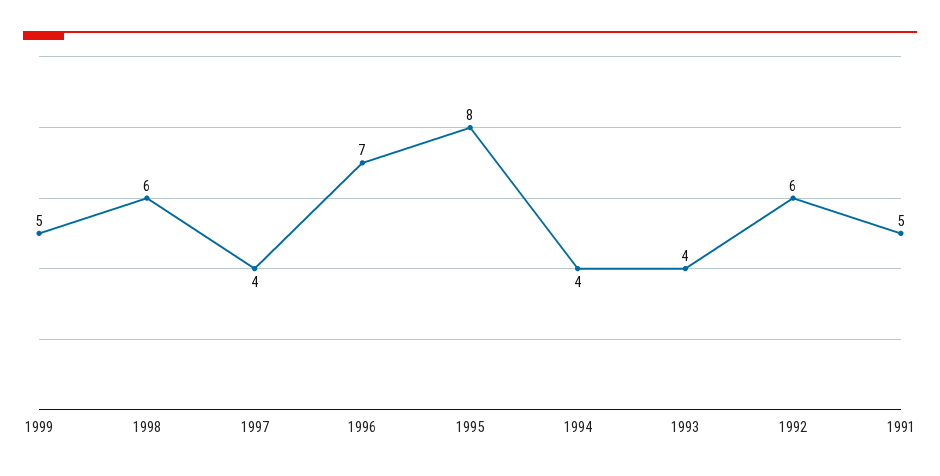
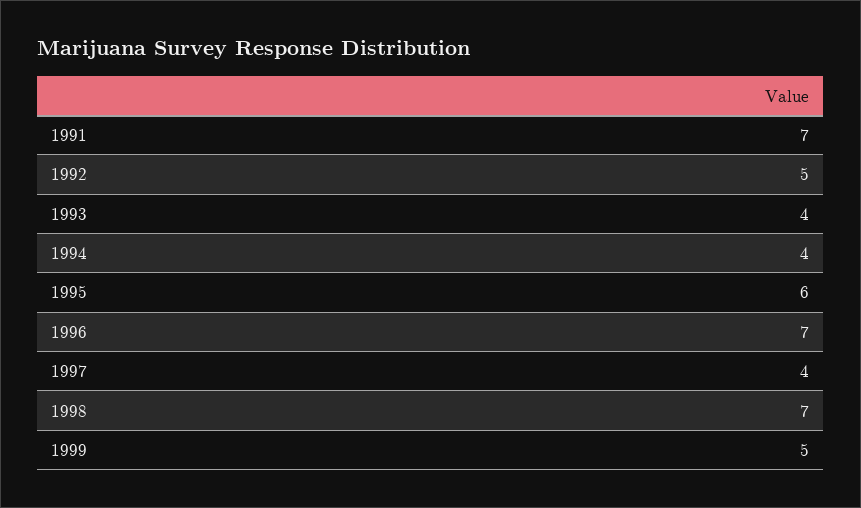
1998: 6 -> 7
1995: 8 -> 6
1992: 6 -> 5
1991: 5 -> 7

